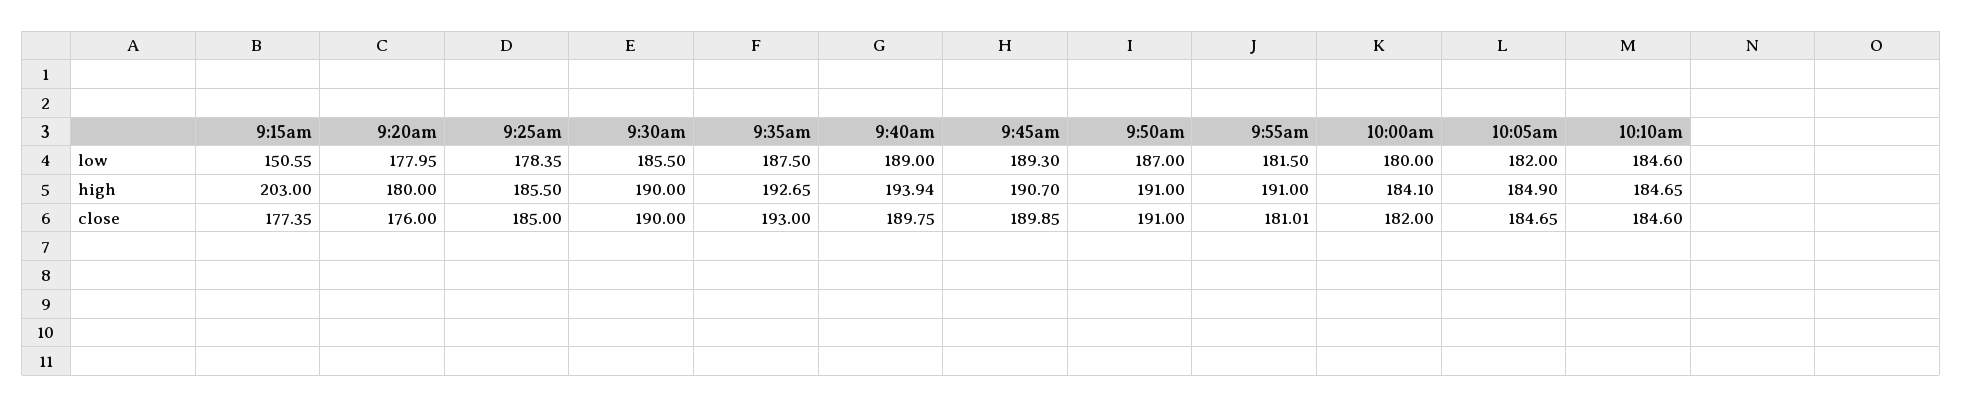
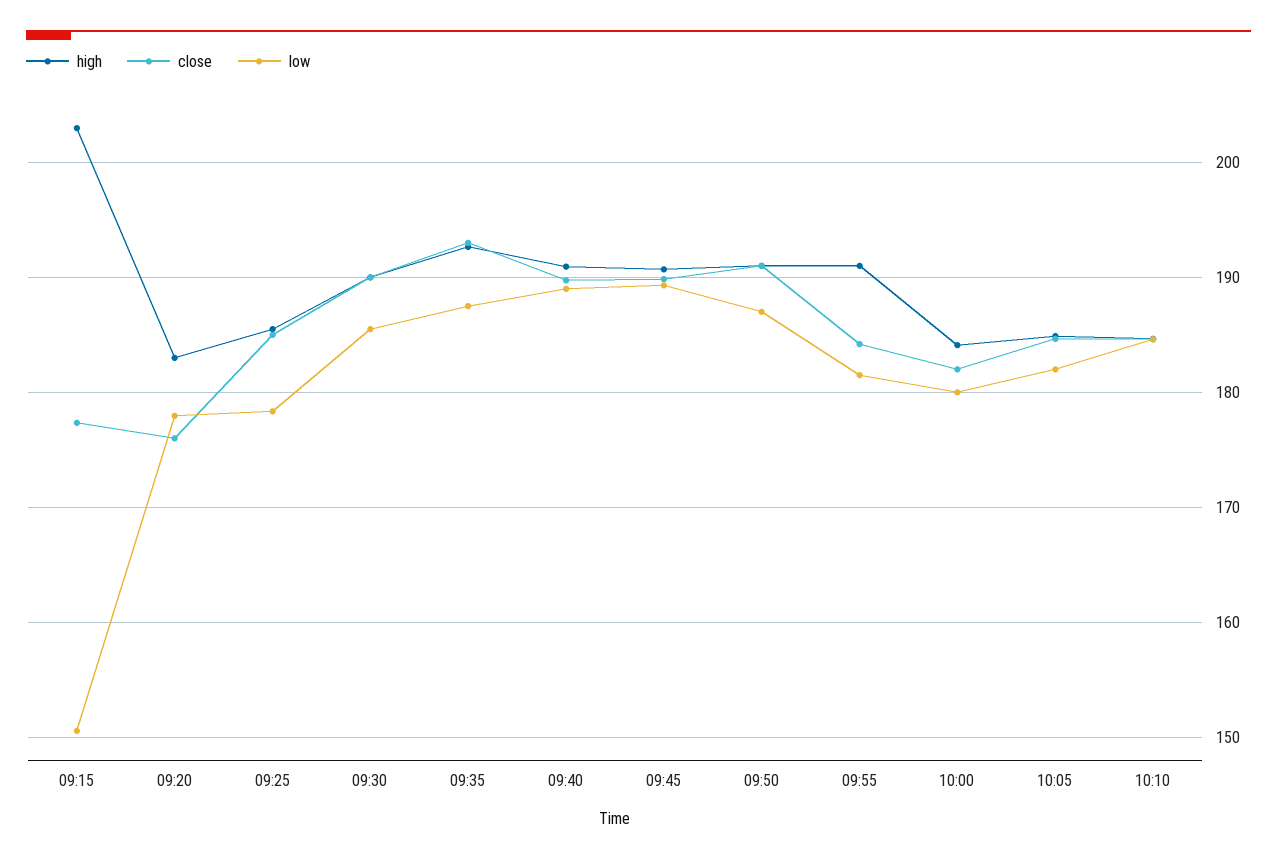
high, 9:20am: 180 -> 183
high, 9:40am: 193.94 -> 191
close, 9:55am: 181.01 -> 184

